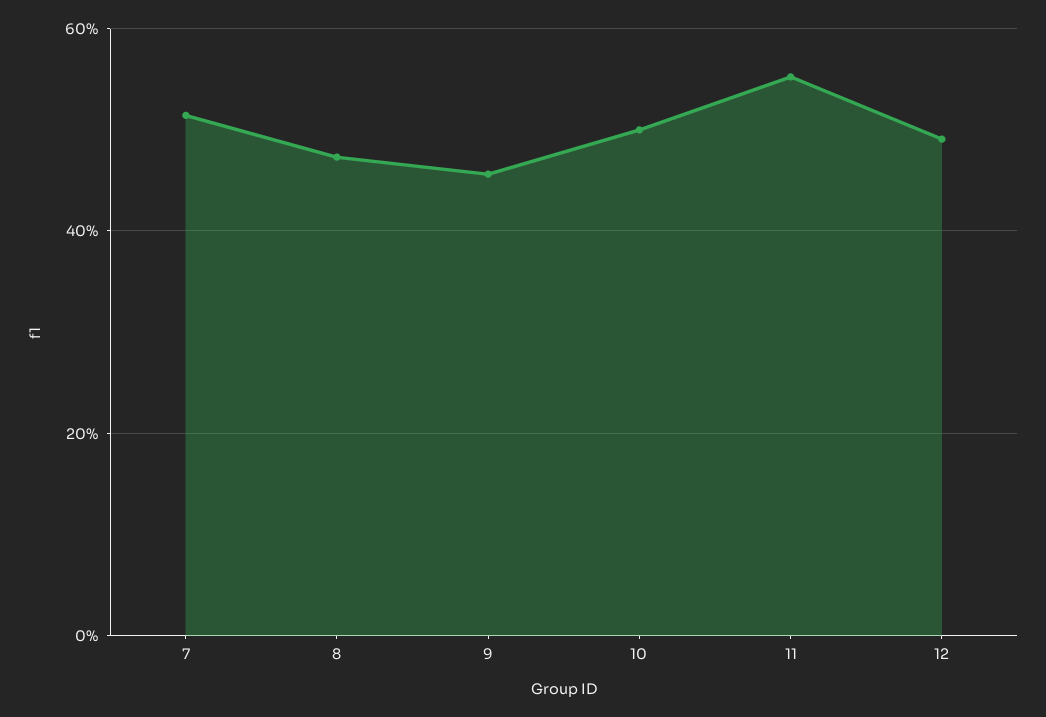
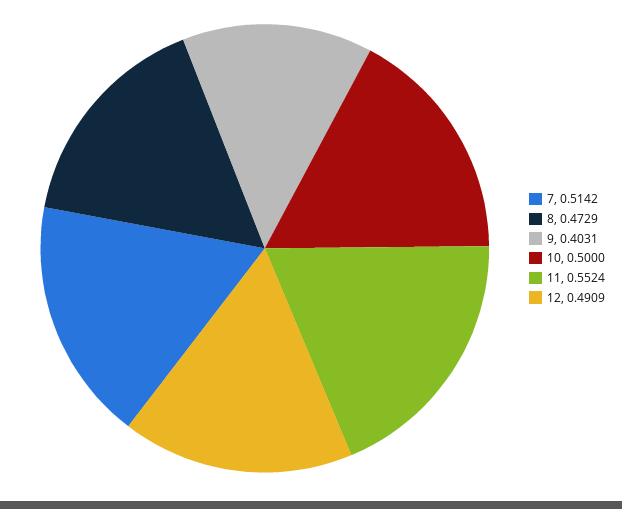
9: 0.46 -> 0.4031

